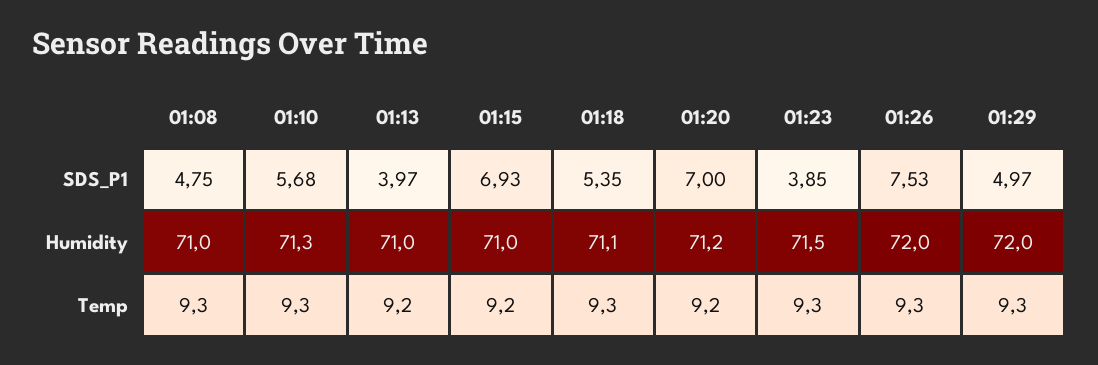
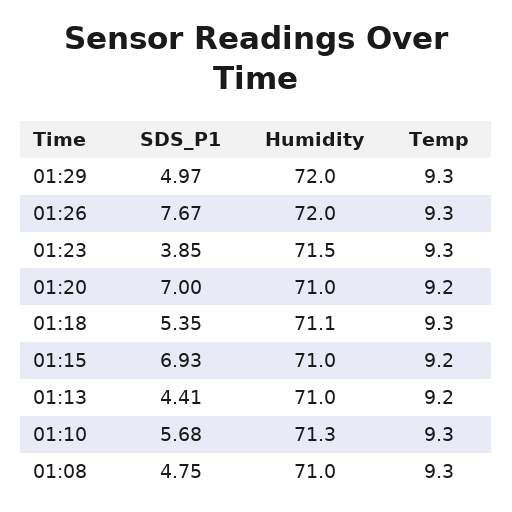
01:13, SDS_P1: 3.97 -> 4.41
01:26, SDS_P1: 7.53 -> 7.67
01:20, Humidity: 71.2 -> 71

